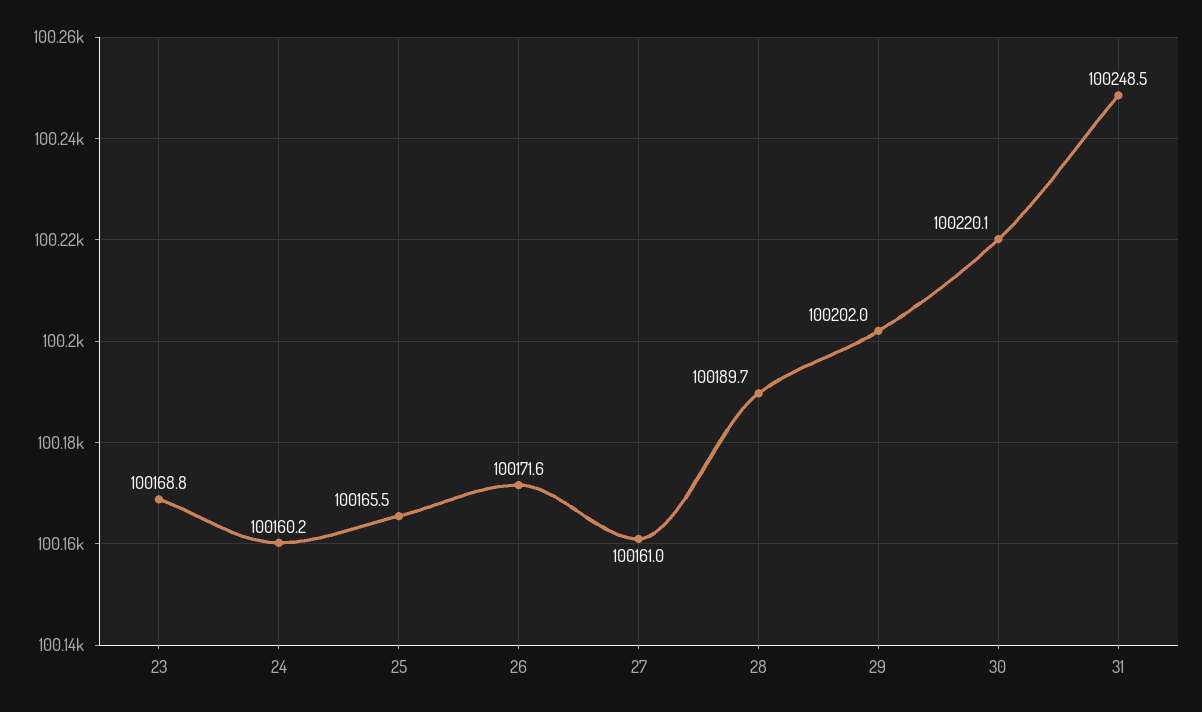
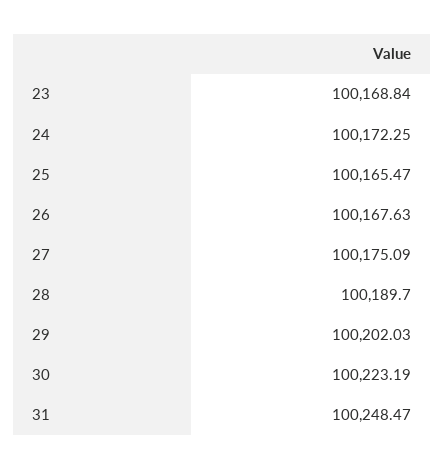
24: 100160.2 -> 100172.25
26: 100171.6 -> 100167.63
27: 100161 -> 100175.09
30: 100220.1 -> 100223.19

